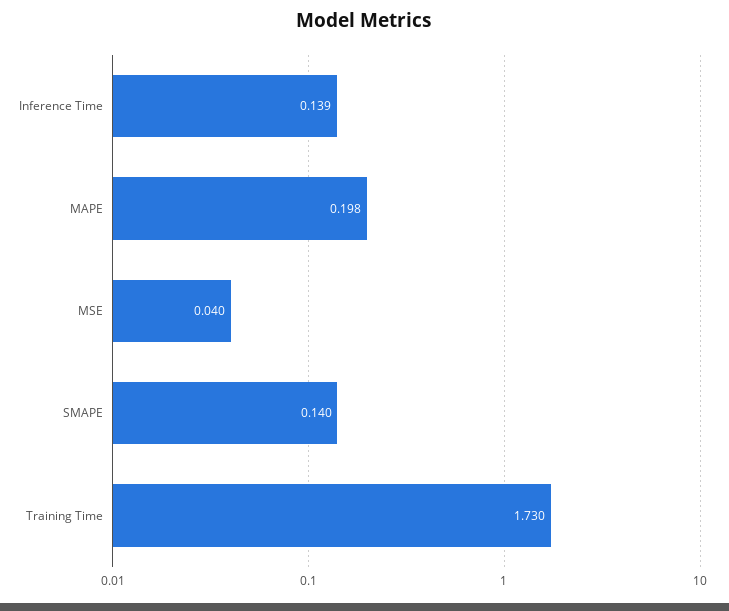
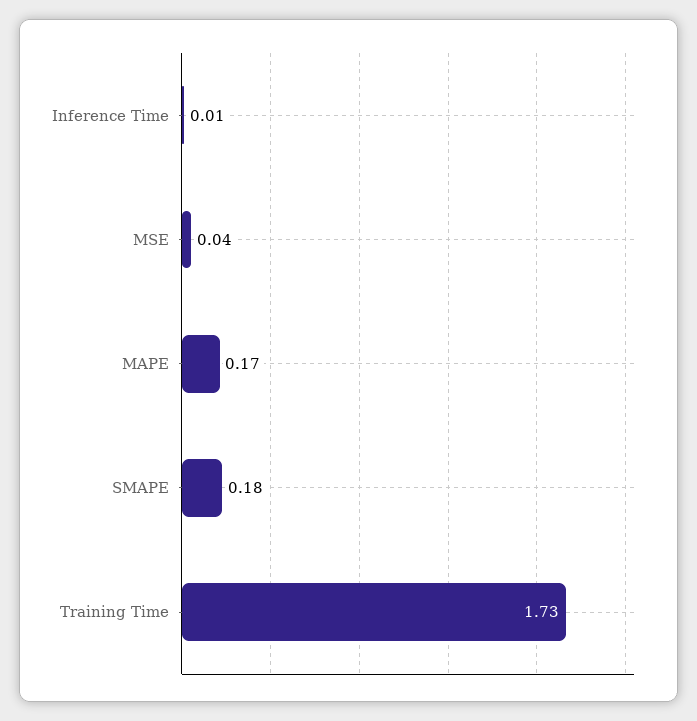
Inference Time: 0.139 -> 0.01
MAPE: 0.198 -> 0.17
SMAPE: 0.14 -> 0.18

